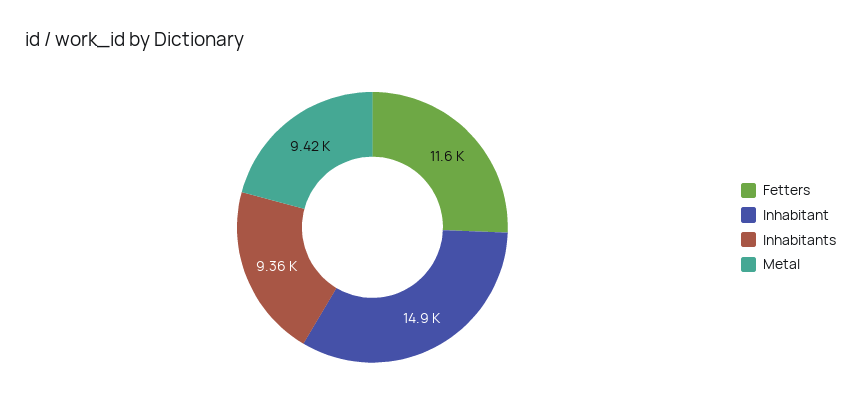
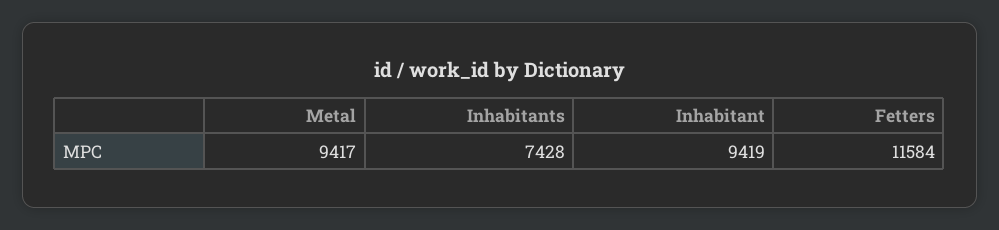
Inhabitant: 14900 -> 9419
Inhabitants: 9360 -> 7428

